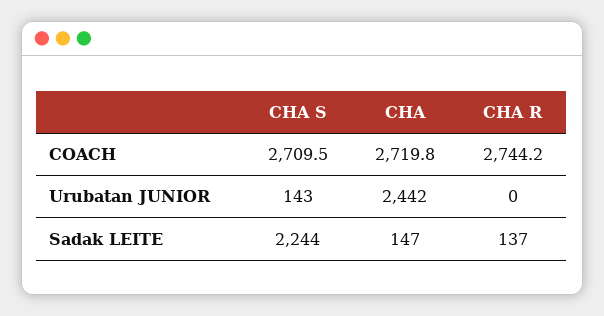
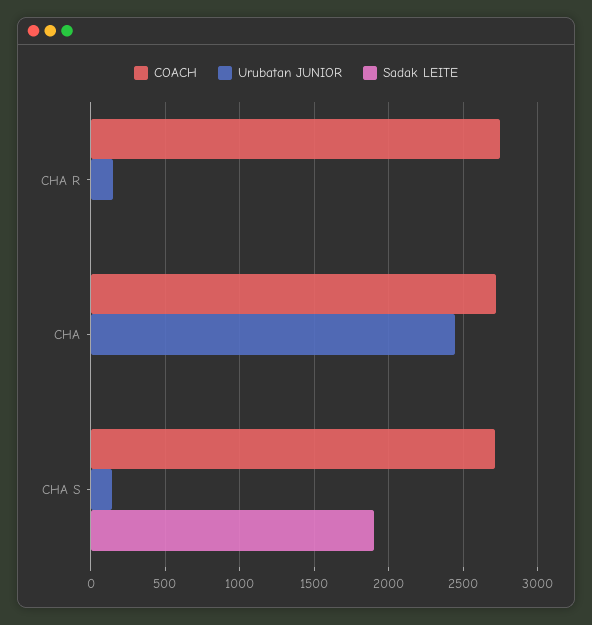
Urubatan JUNIOR, CHA R: 0 -> 150
Sadak LEITE, CHA S: 2244 -> 1900
Sadak LEITE, CHA: 147 -> 0
Sadak LEITE, CHA R: 137 -> 0

